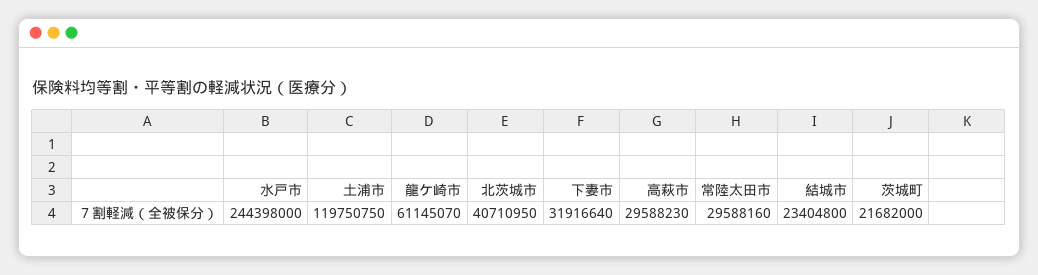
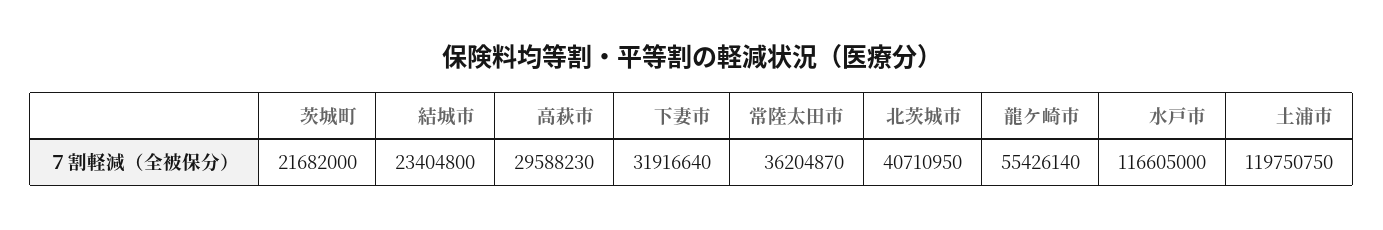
水戸市: 244398000 -> 116605000
龍ケ崎市: 61145070 -> 55426140
常陸太田市: 29588160 -> 36204870

